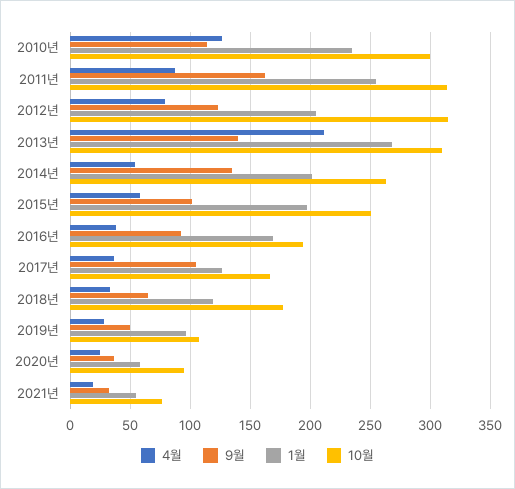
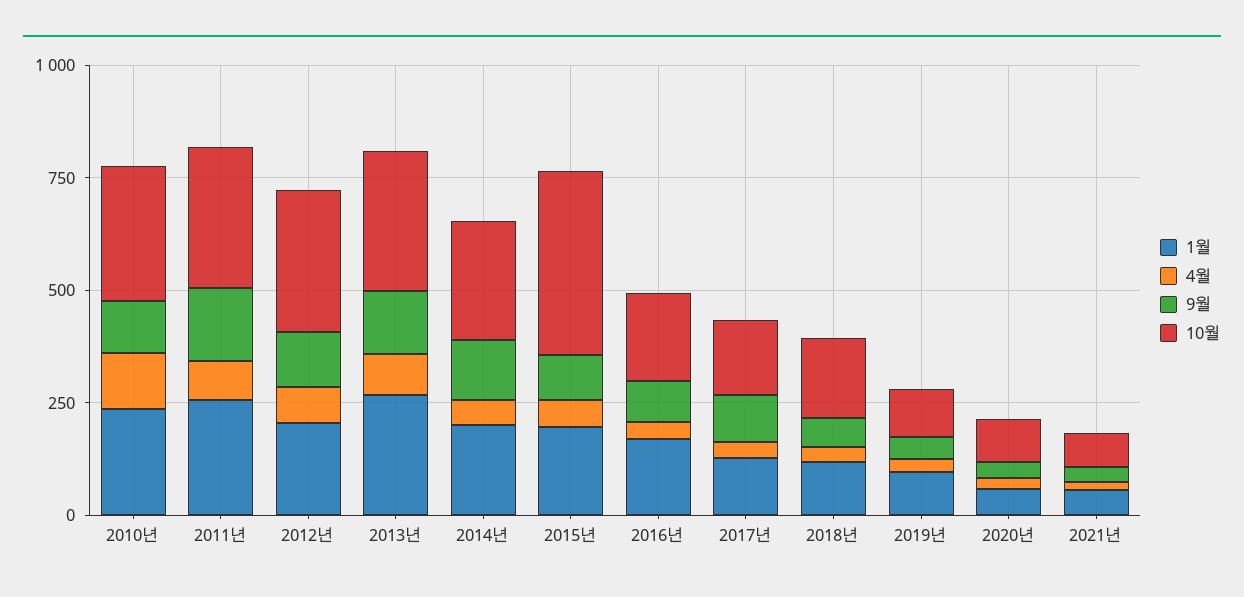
4월, 2013년: 210 -> 100
10월, 2015년: 250 -> 400

